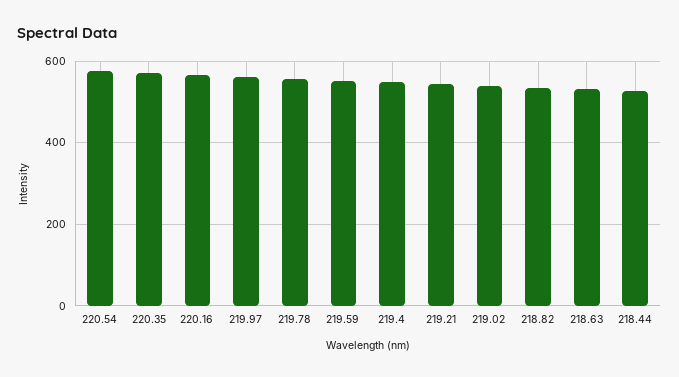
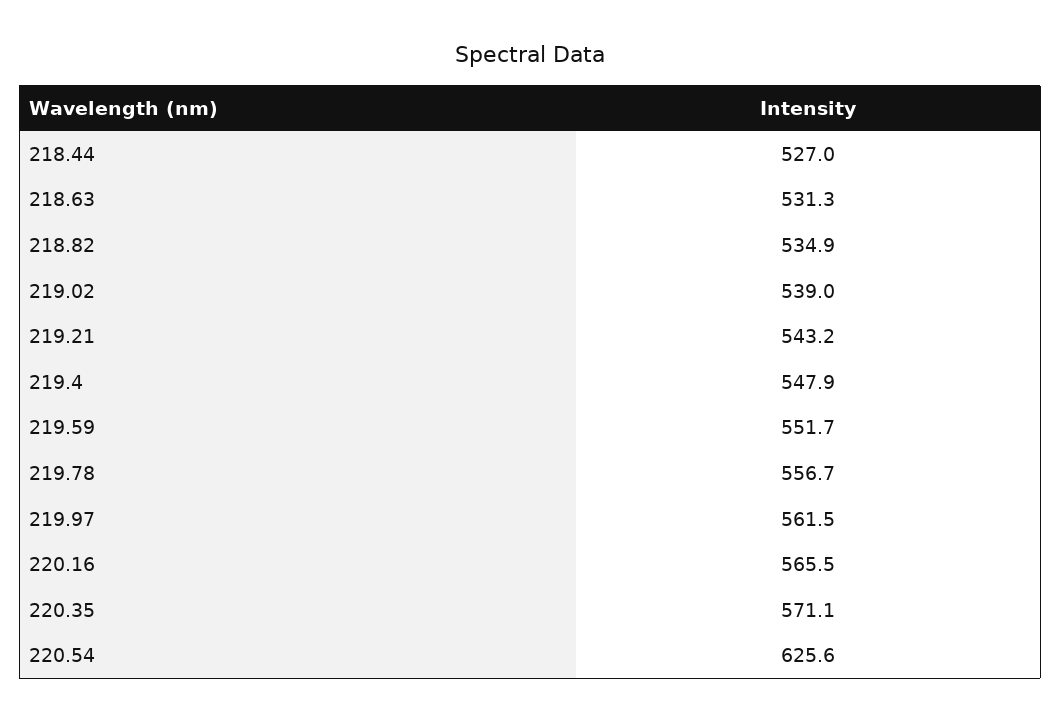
220.54: 580 -> 625.6

